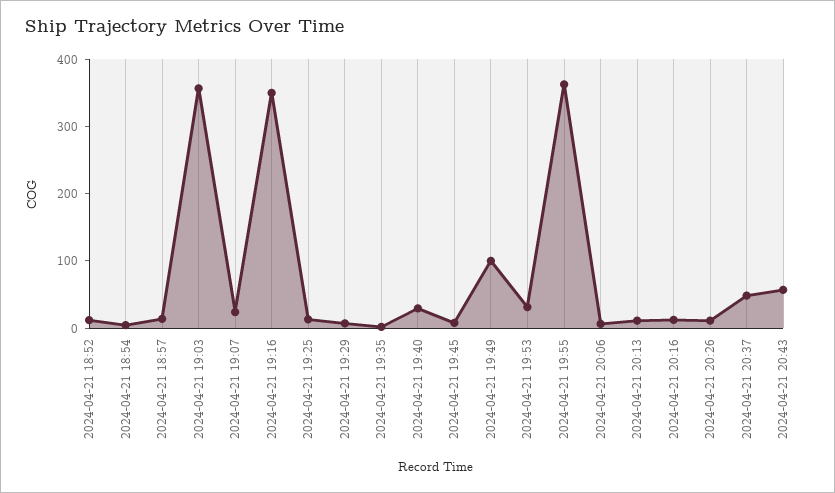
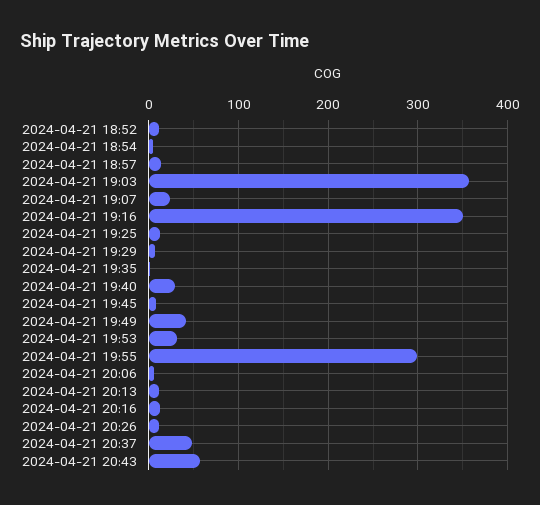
2024-04-21 19:49: 100 -> 40
2024-04-21 19:55: 360 -> 300

